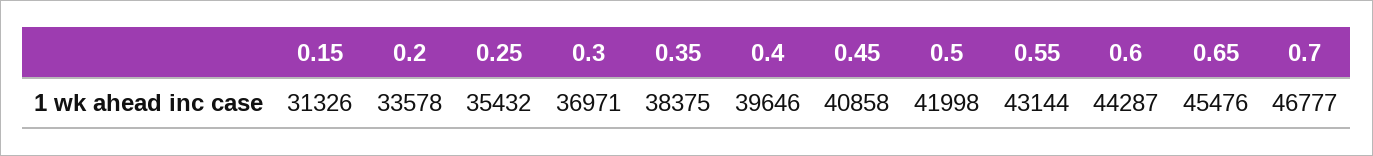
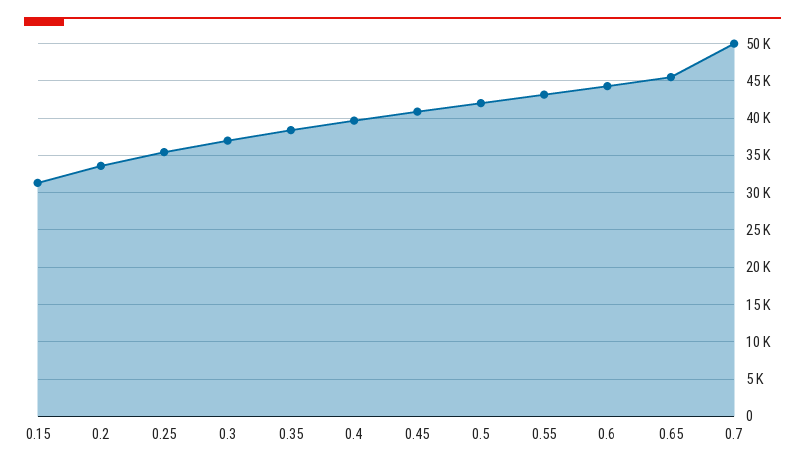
0.7: 46777 -> 50000

